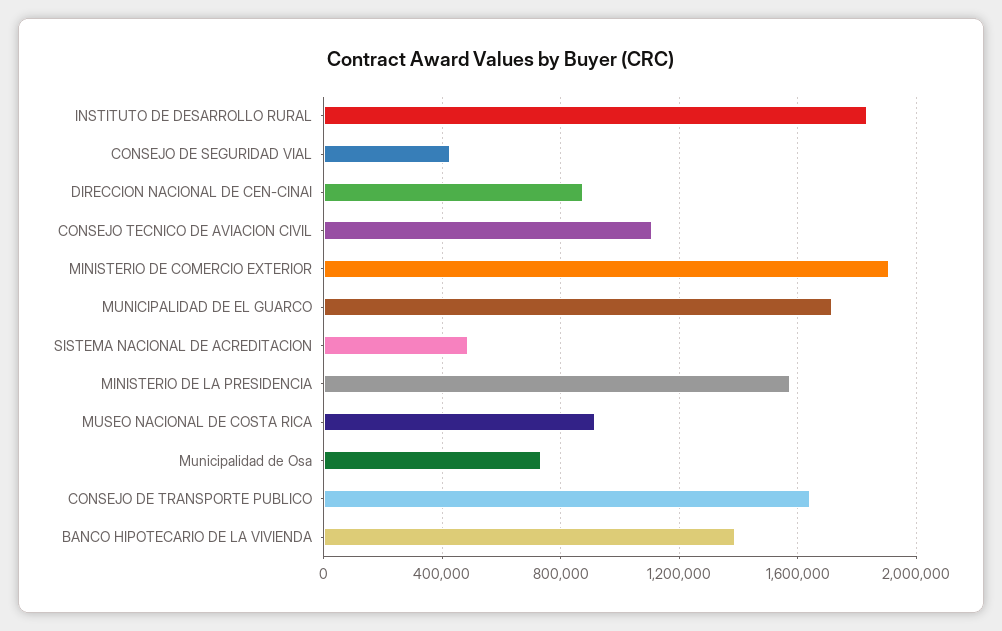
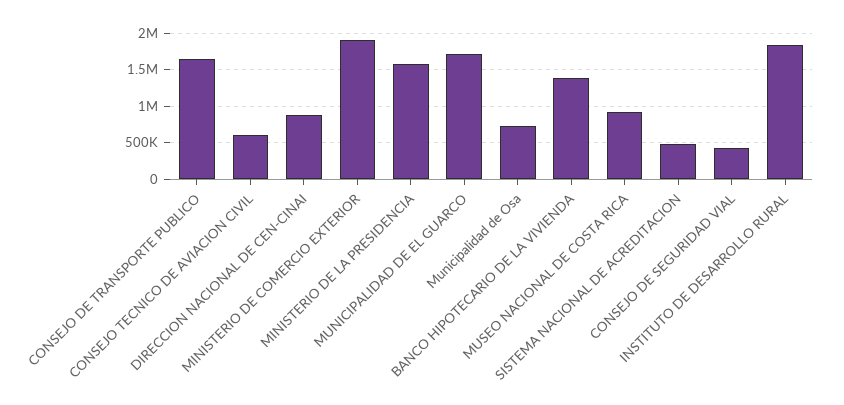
CONSEJO TECNICO DE AVIACION CIVIL: 1100000 -> 600000

